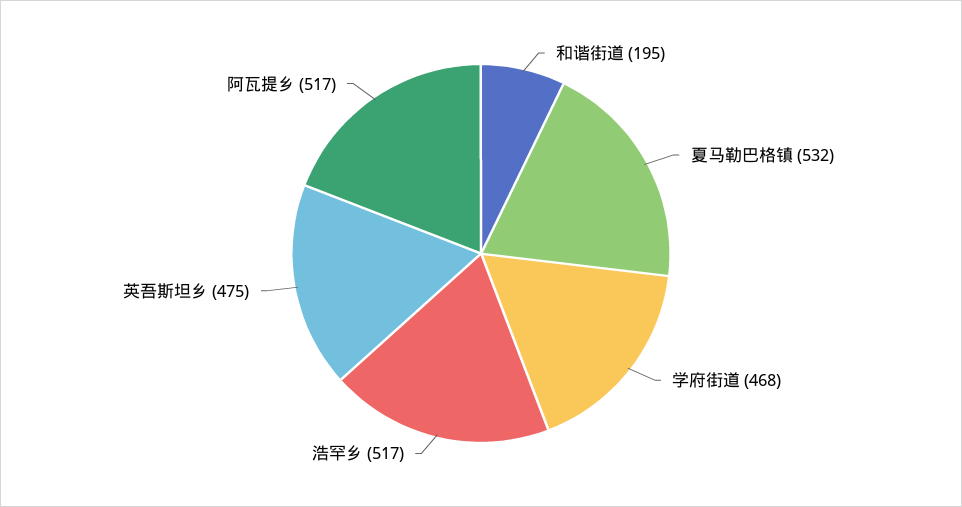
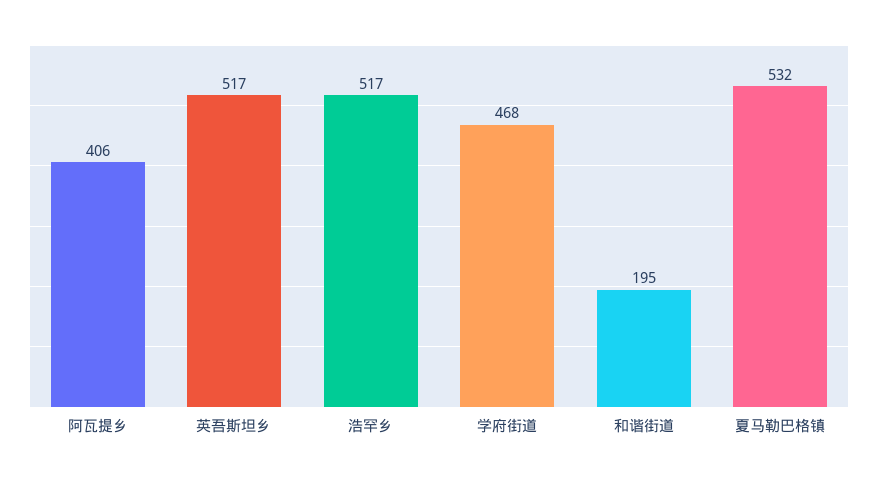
英吾斯坦乡: 475 -> 517
阿瓦提乡: 517 -> 406

